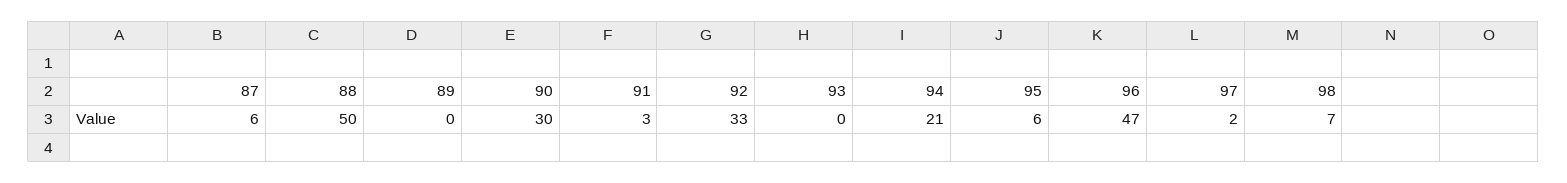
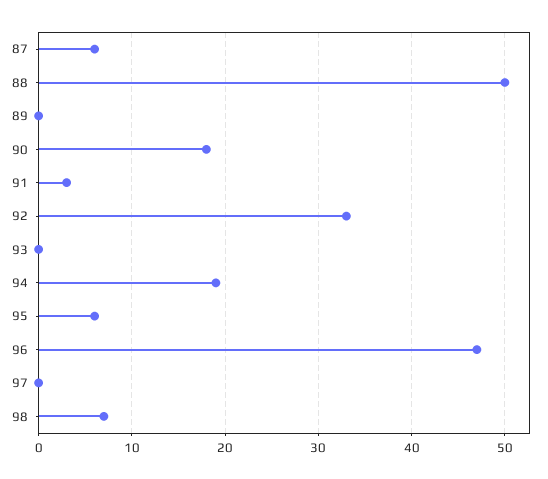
90: 30 -> 18
94: 21 -> 19
97: 2 -> 0

